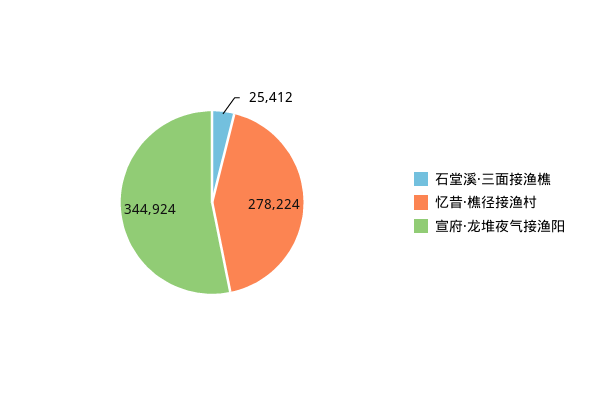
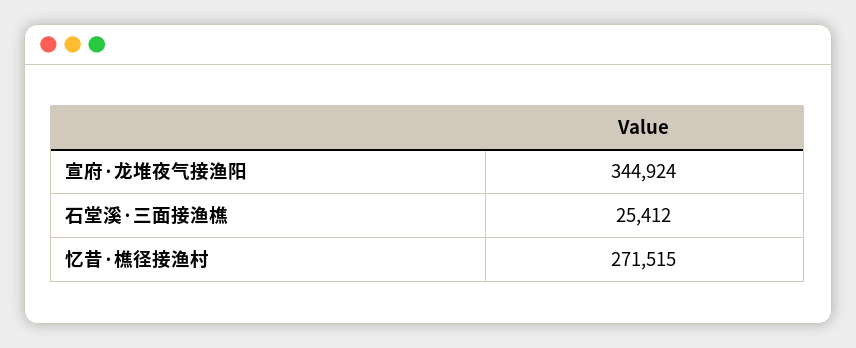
忆昔·樵径接渔村: 278224 -> 271515

